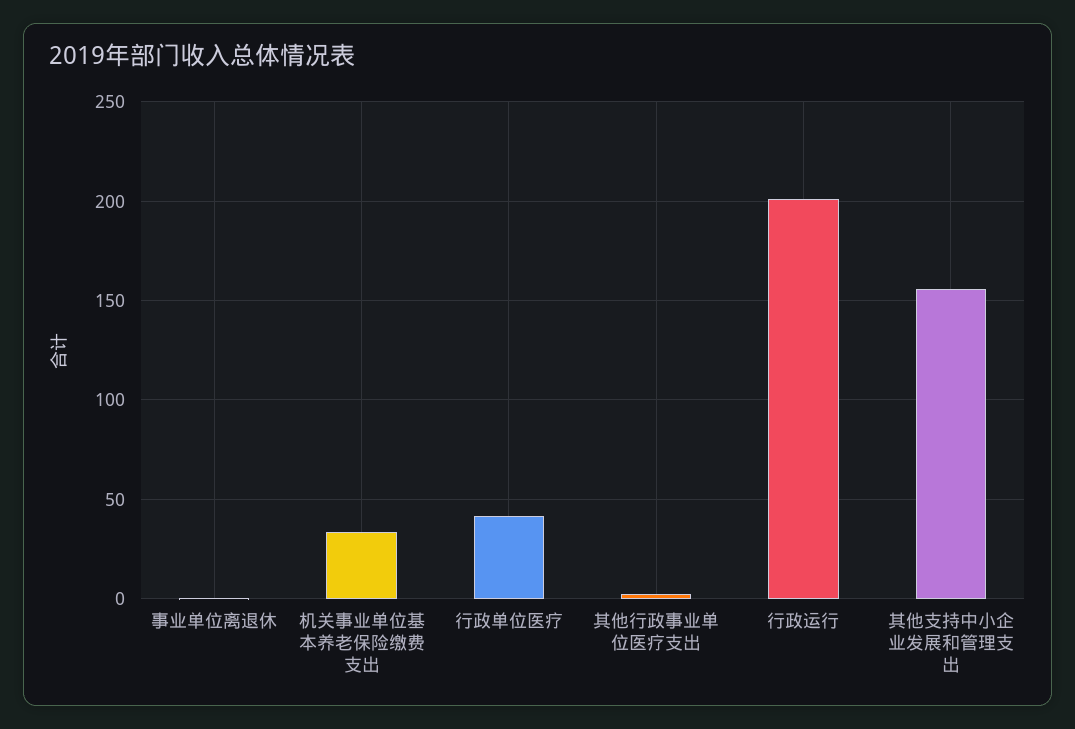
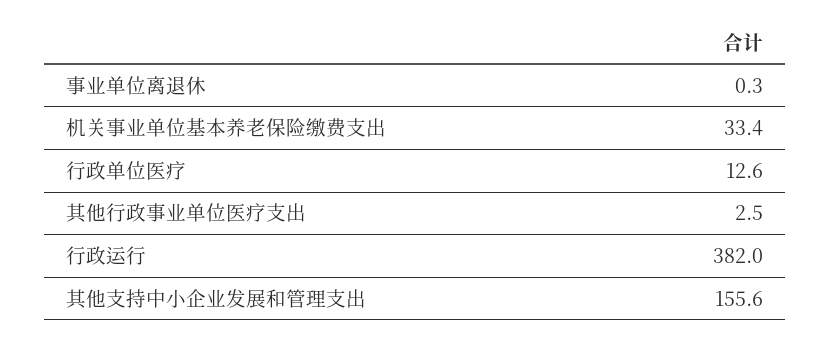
行政单位医疗: 40 -> 12.6
行政运行: 200 -> 382

